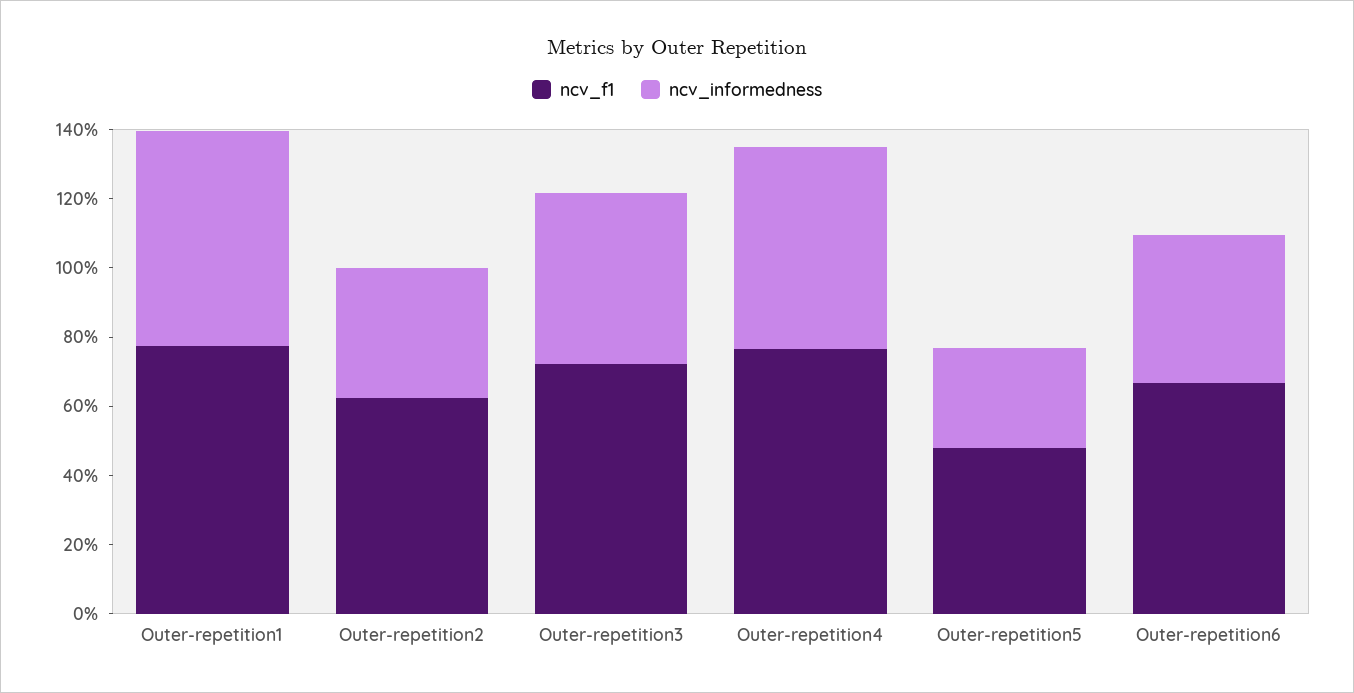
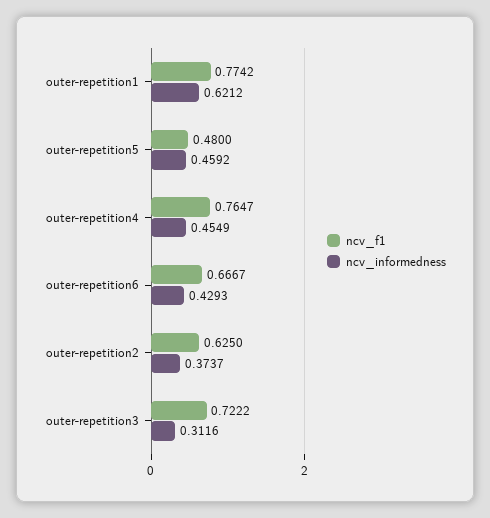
ncv_informedness, Outer-repetition3: 0.5 -> 0.3116
ncv_informedness, Outer-repetition4: 0.6 -> 0.4549
ncv_informedness, Outer-repetition5: 0.3 -> 0.4592

